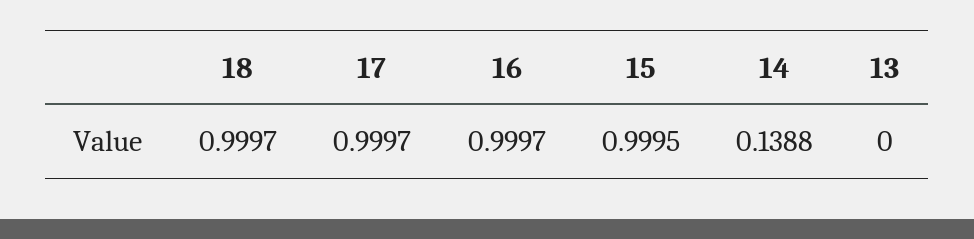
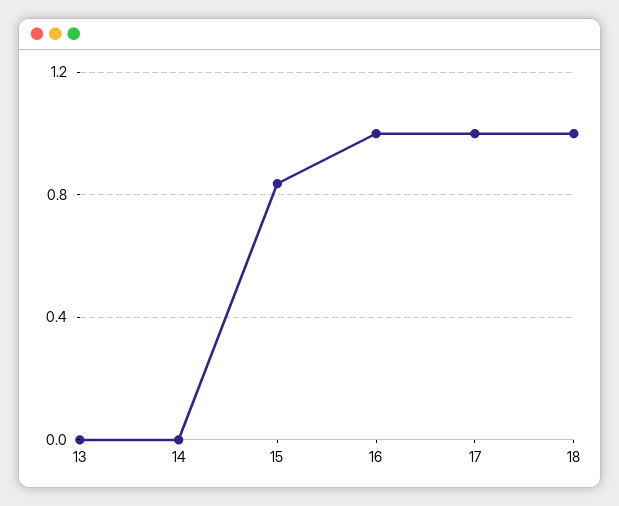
15: 0.9995 -> 0.85
14: 0.1388 -> 0

